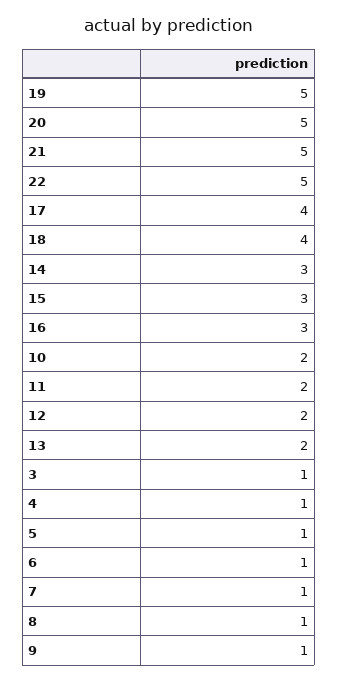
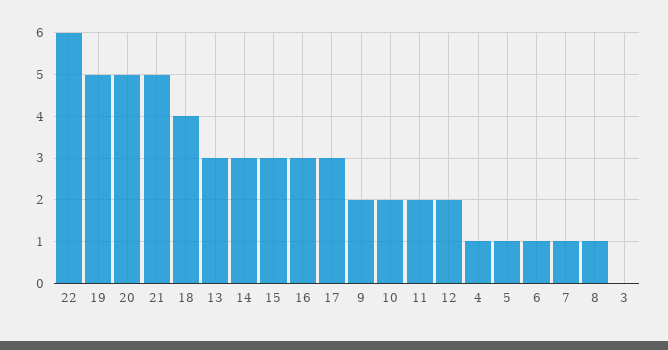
22: 5 -> 6
17: 4 -> 3
13: 2 -> 3
3: 1 -> 0
9: 1 -> 2

